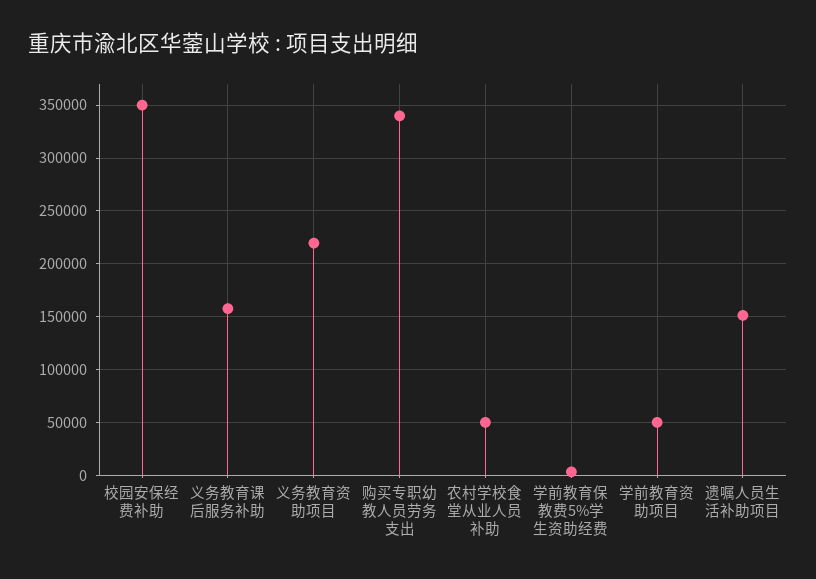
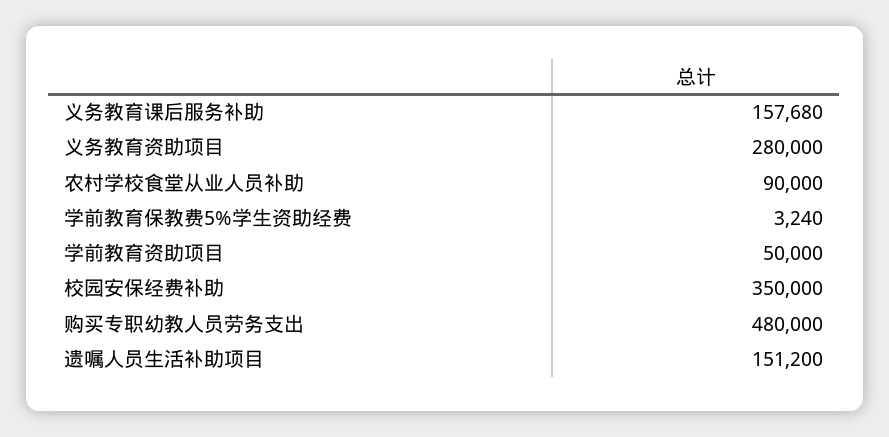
义务教育资助项目: 220000 -> 280000
购买专职幼教人员劳务支出: 340000 -> 480000
农村学校食堂从业人员补助: 50000 -> 90000

